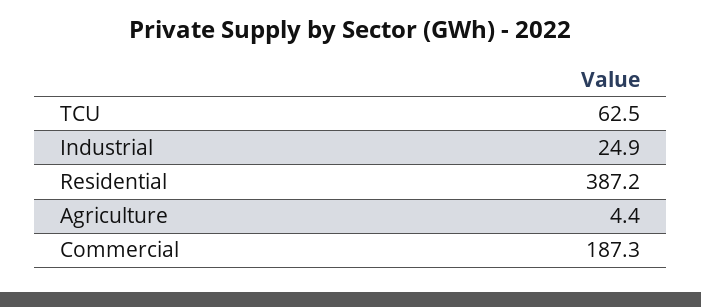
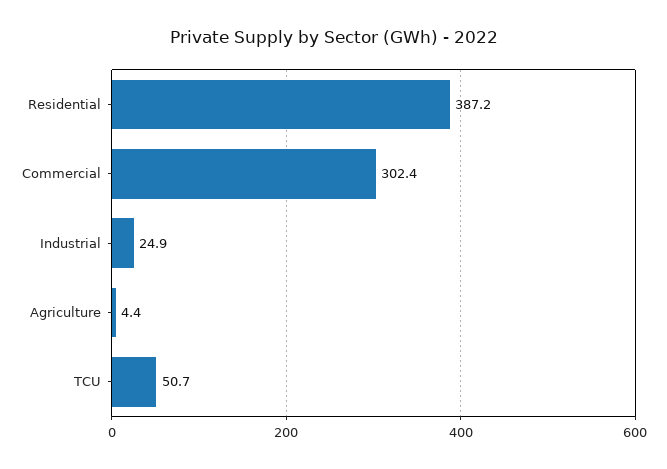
TCU: 62.5 -> 50.7
Commercial: 187.3 -> 302.4

